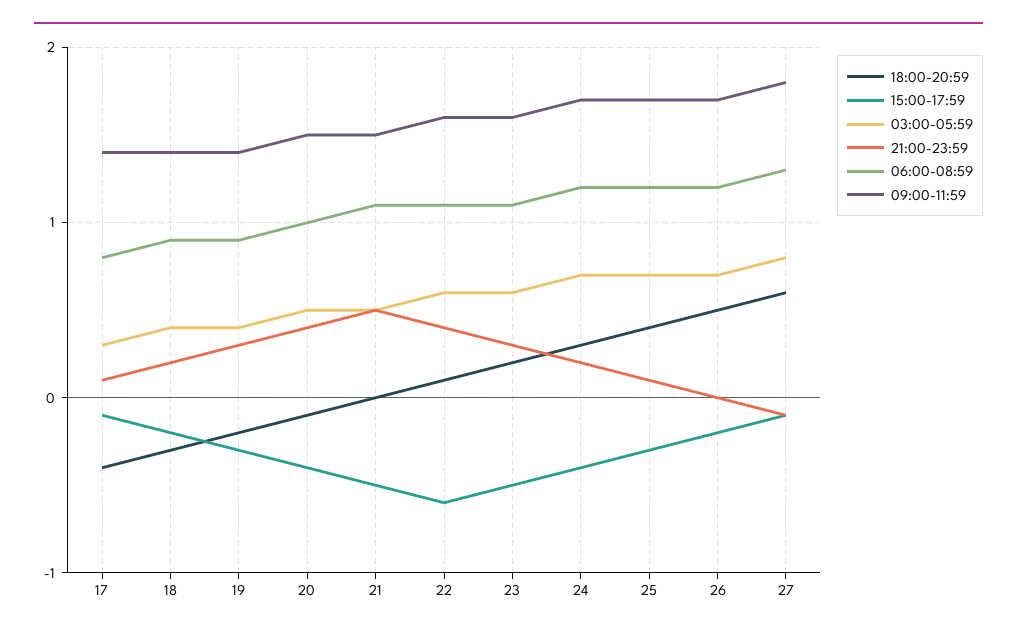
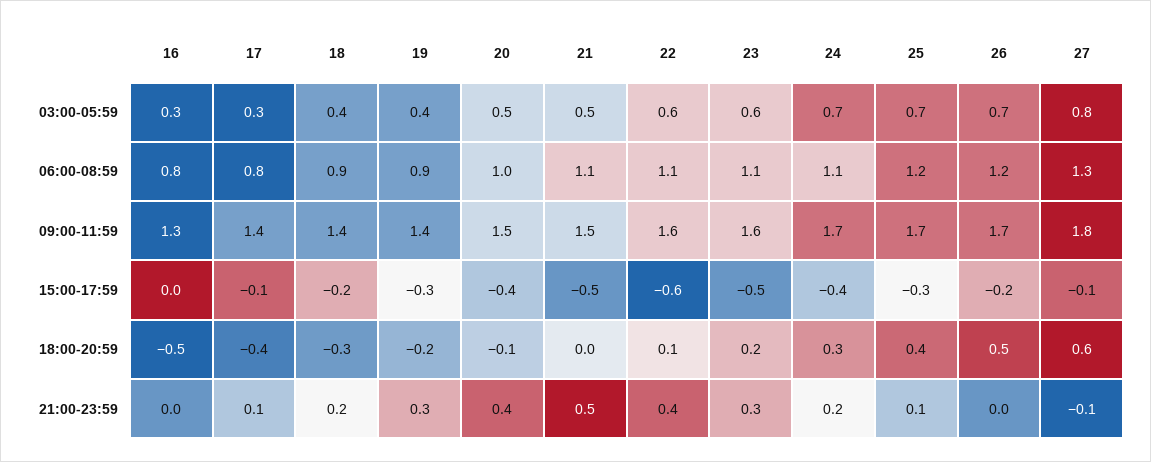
06:00-08:59, 24: 1.2 -> 1.1
03:00-05:59, 16: none -> 0.3
06:00-08:59, 16: none -> 0.8
09:00-11:59, 16: none -> 1.3
15:00-17:59, 16: none -> 0
18:00-20:59, 16: none -> -0.5
21:00-23:59, 16: none -> 0

